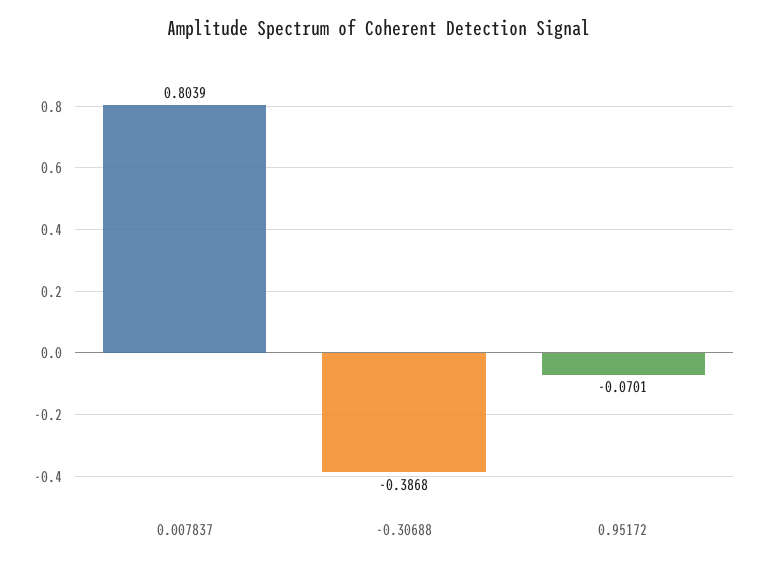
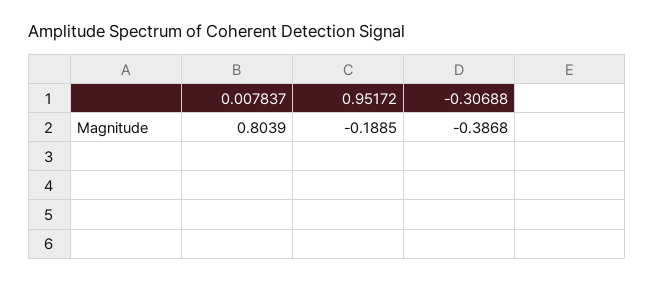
0.95172: -0.0701 -> -0.1885

